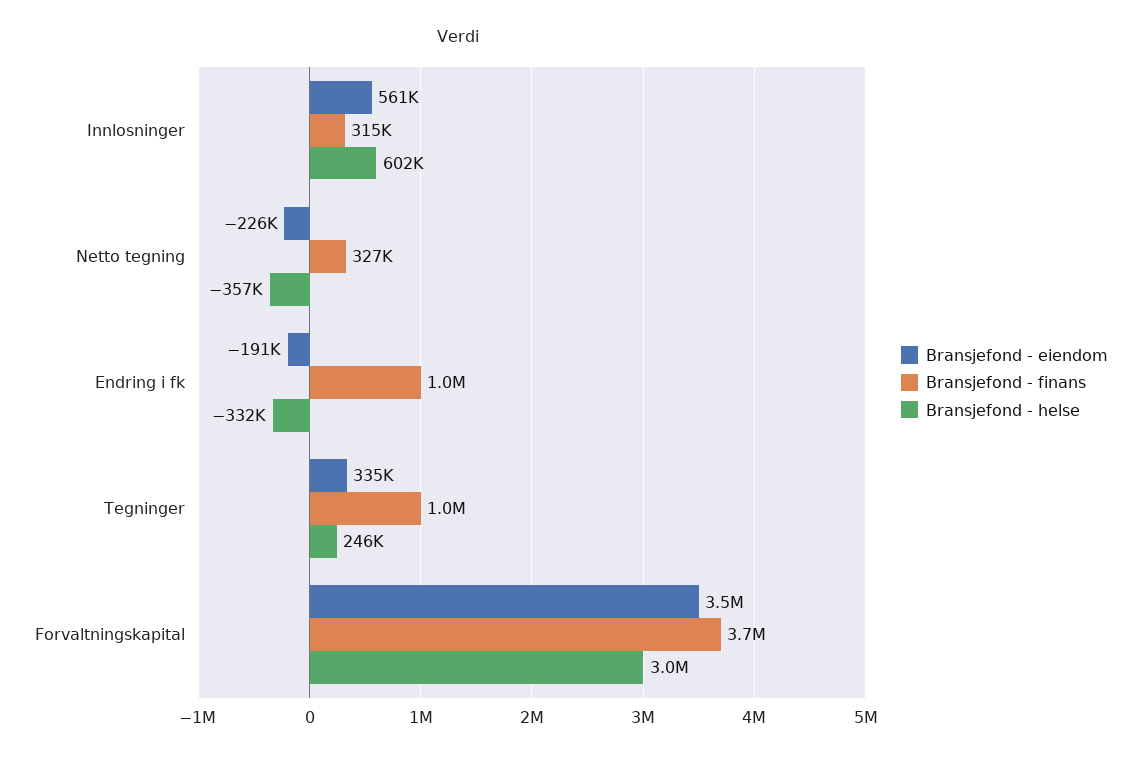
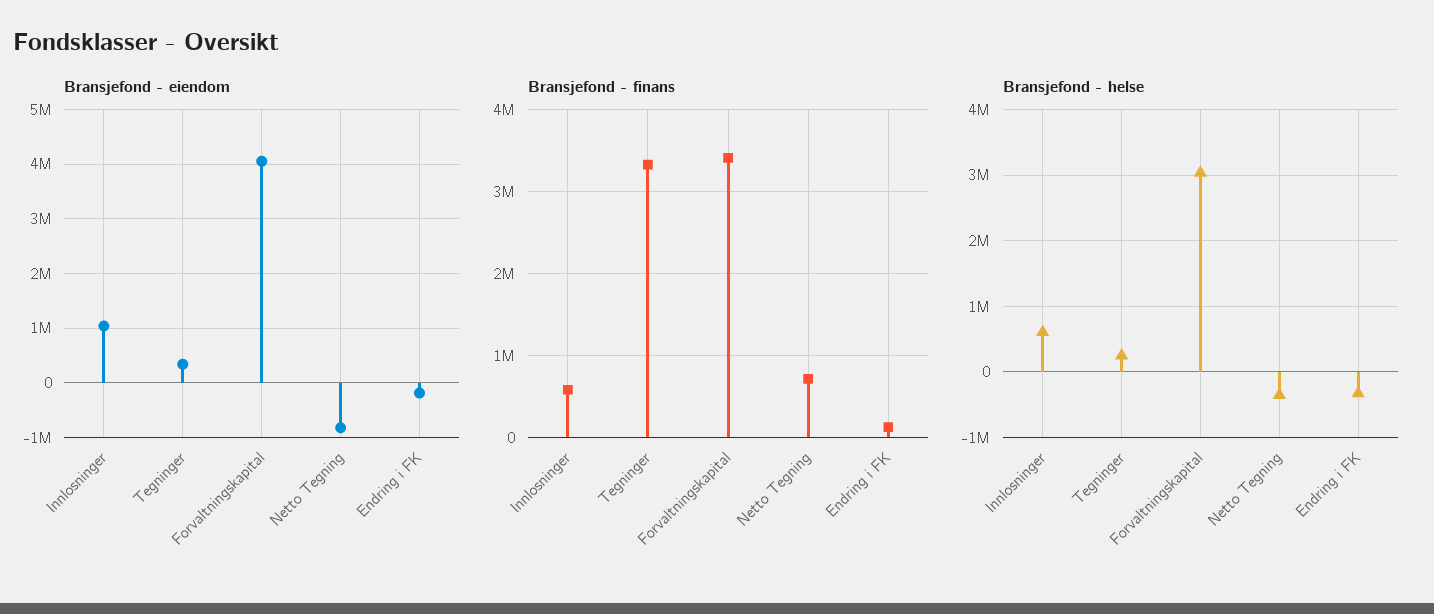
Bransjefond - eiendom, Innlosninger: 561000 -> 1000000
Bransjefond - finans, Innlosninger: 315000 -> 600000
Bransjefond - eiendom, Netto tegning: -226000 -> -800000
Bransjefond - finans, Netto tegning: 327000 -> 700000
Bransjefond - finans, Endring i fk: 1000000 -> 100000
Bransjefond - finans, Tegninger: 1000000 -> 3300000
Bransjefond - eiendom, Forvaltningskapital: 3500000 -> 4000000
Bransjefond - finans, Forvaltningskapital: 3700000 -> 3400000

